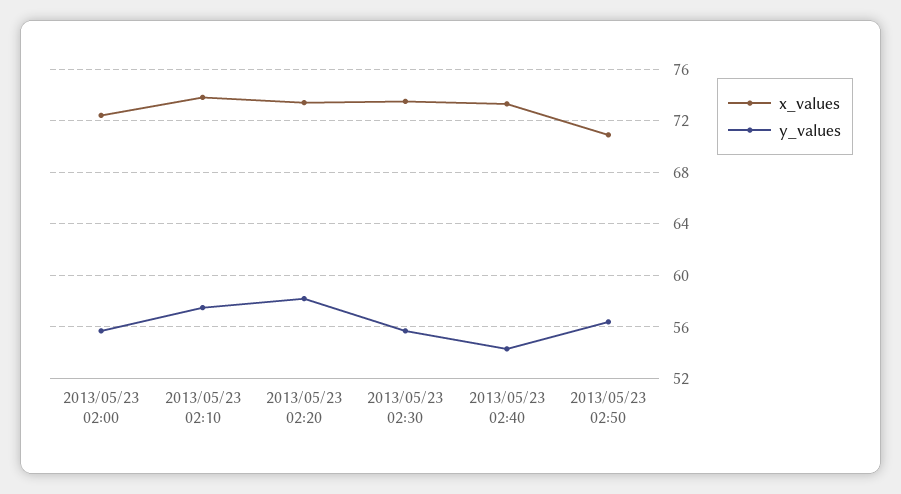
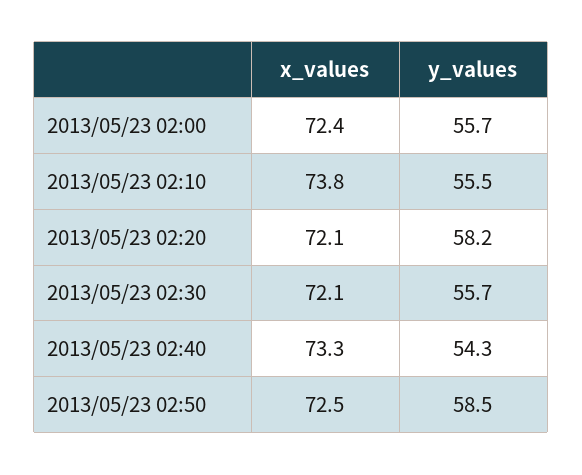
y_values, 2013/05/23 02:10: 57.5 -> 55.5
x_values, 2013/05/23 02:20: 73.5 -> 72.1
x_values, 2013/05/23 02:30: 73.5 -> 72.1
x_values, 2013/05/23 02:50: 71 -> 72.5
y_values, 2013/05/23 02:50: 56.5 -> 58.5

